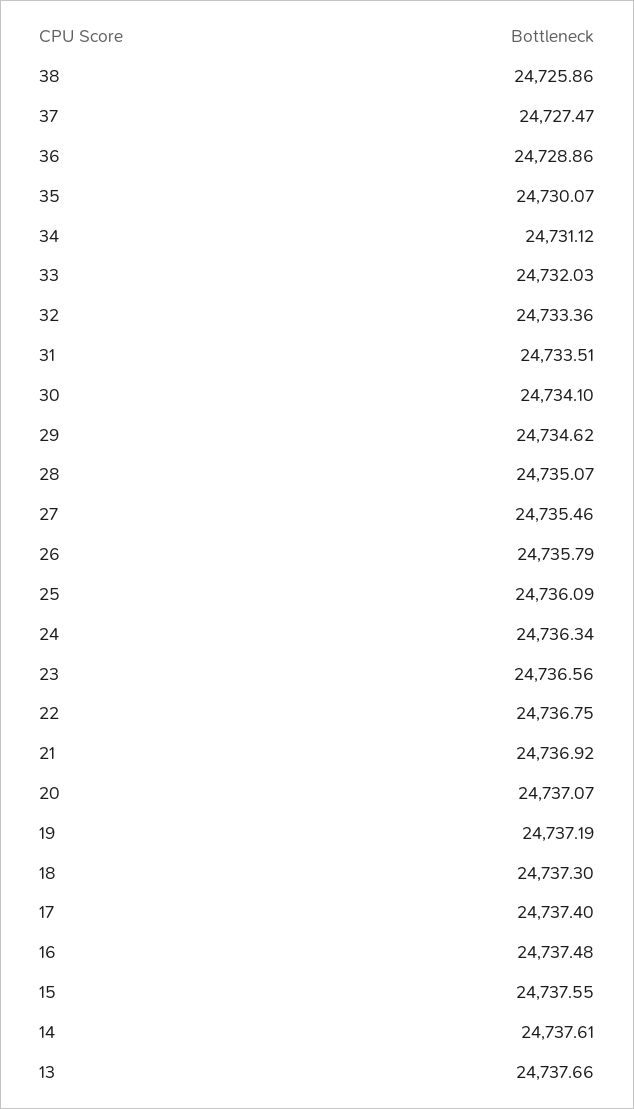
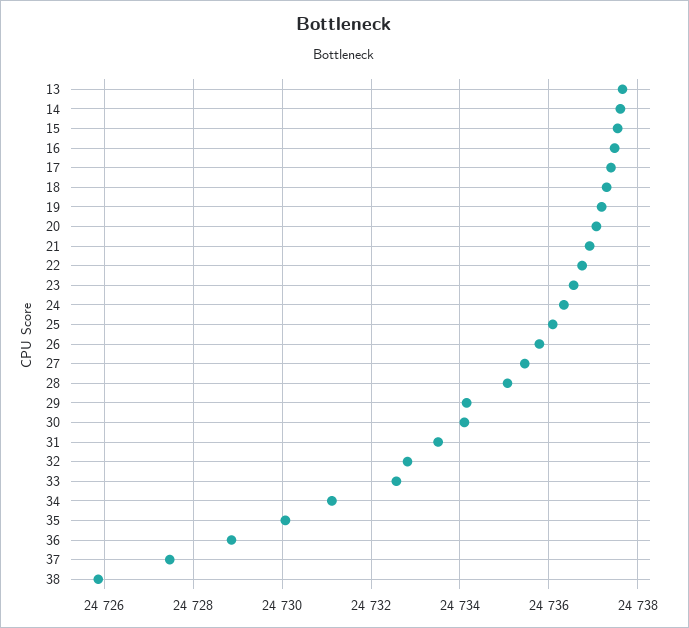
33: 24732.03 -> 24732.6
32: 24733.36 -> 24732.8
29: 24734.62 -> 24734.2

